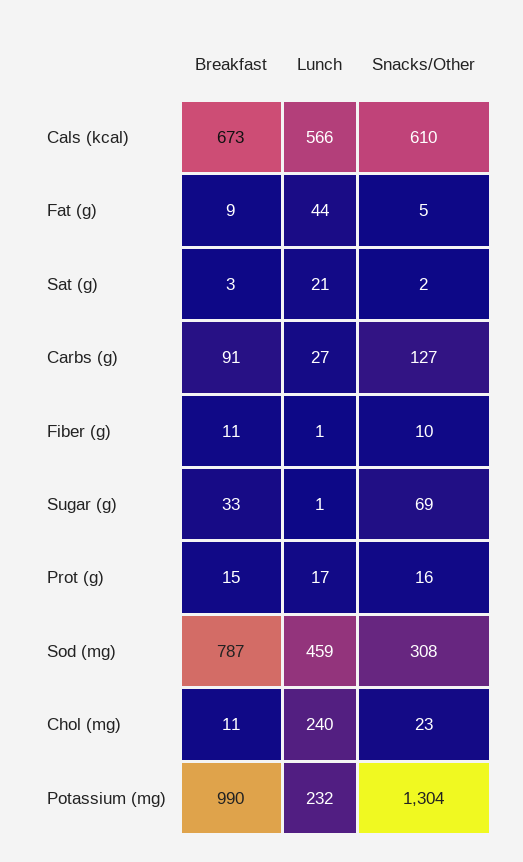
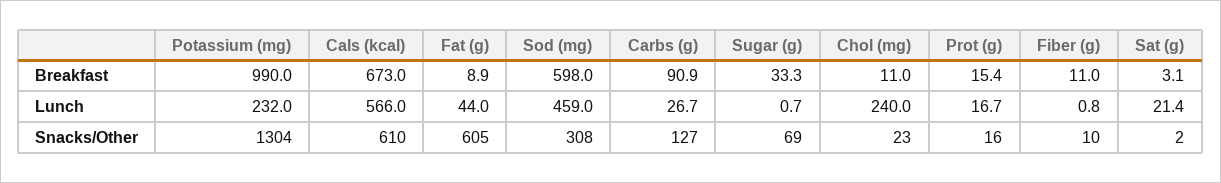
Snacks/Other, Fat (g): 5 -> 605
Breakfast, Sod (mg): 787 -> 598

